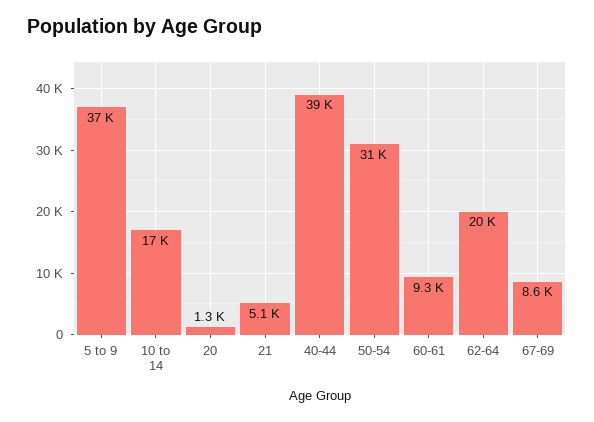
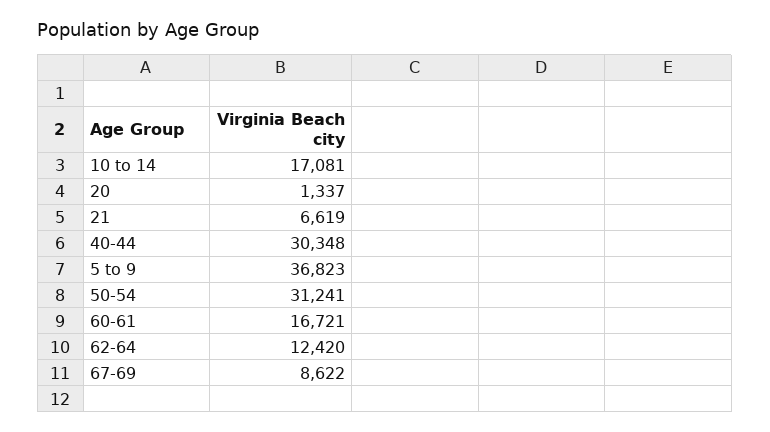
21: 5100 -> 6619
40-44: 39000 -> 30348
60-61: 9300 -> 16721
62-64: 20000 -> 12420

